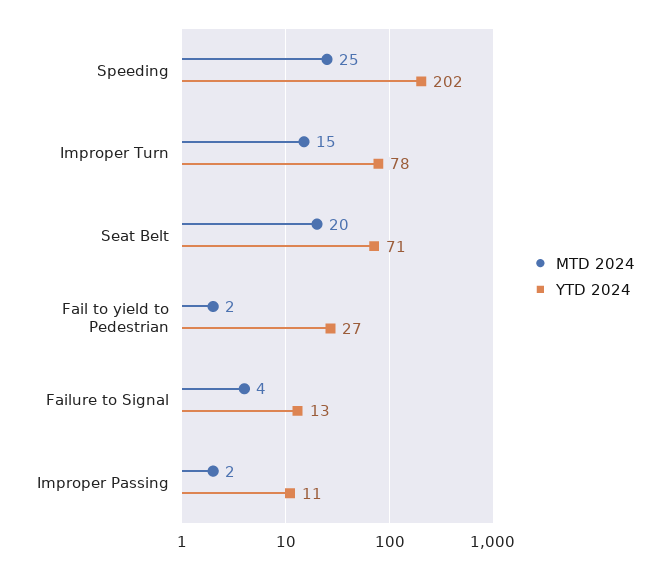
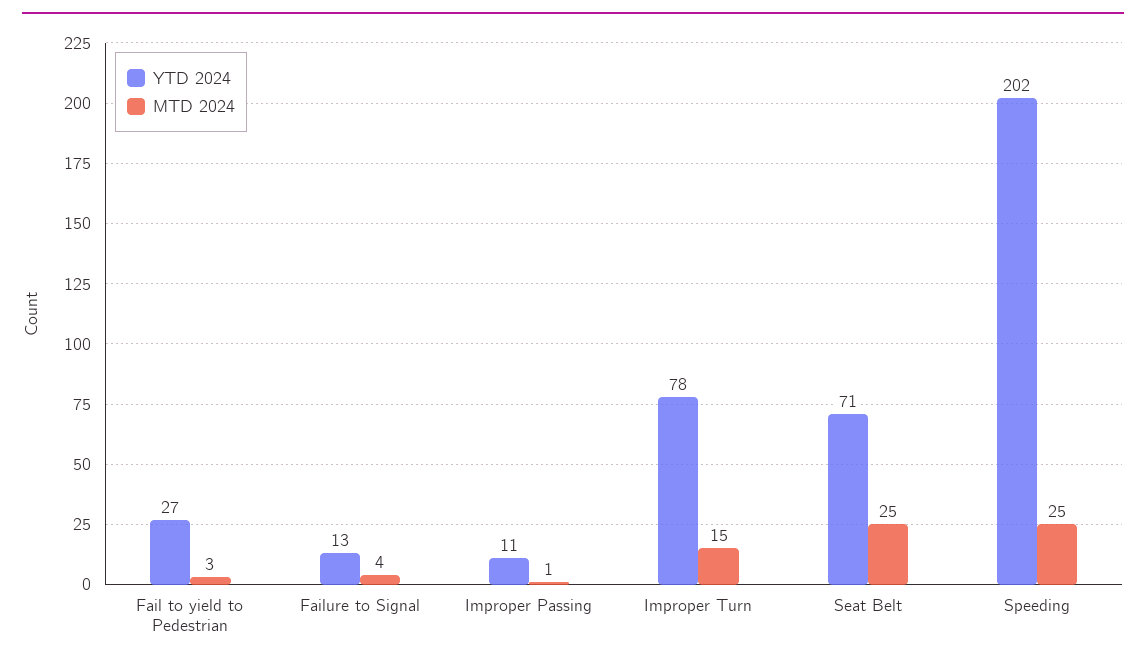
MTD 2024, Seat Belt: 20 -> 25
MTD 2024, Fail to yield to Pedestrian: 2 -> 3
MTD 2024, Improper Passing: 2 -> 1

